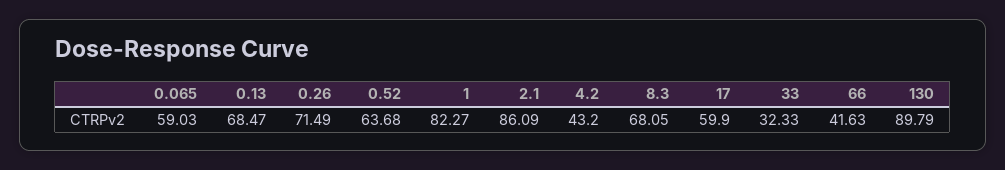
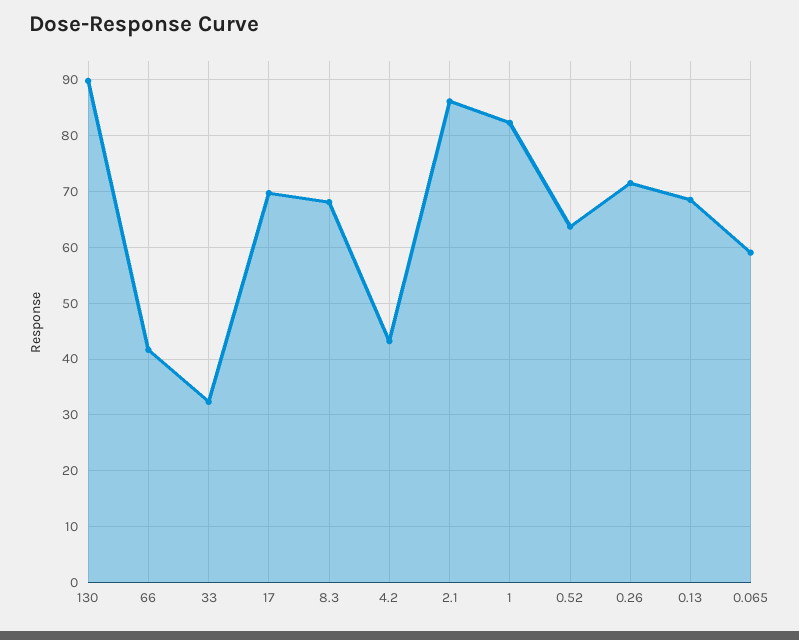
17: 59.9 -> 70

